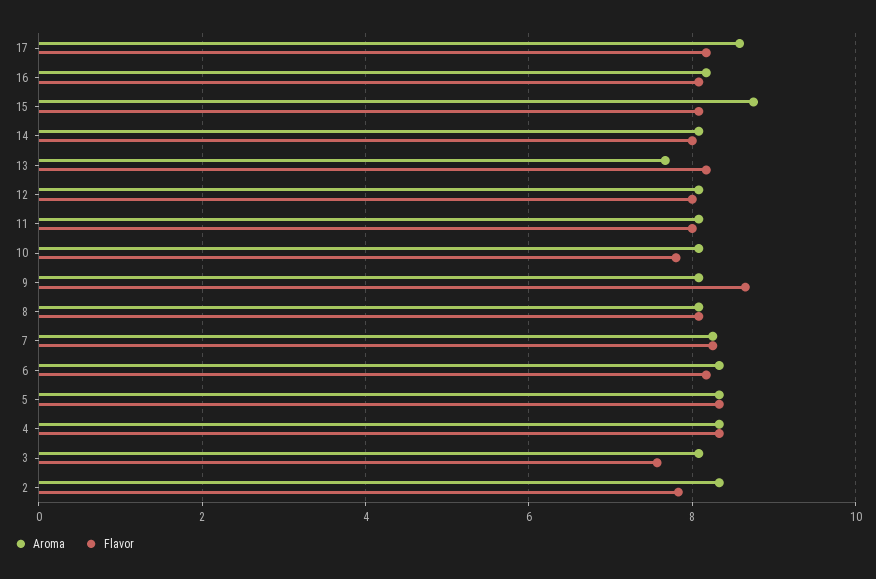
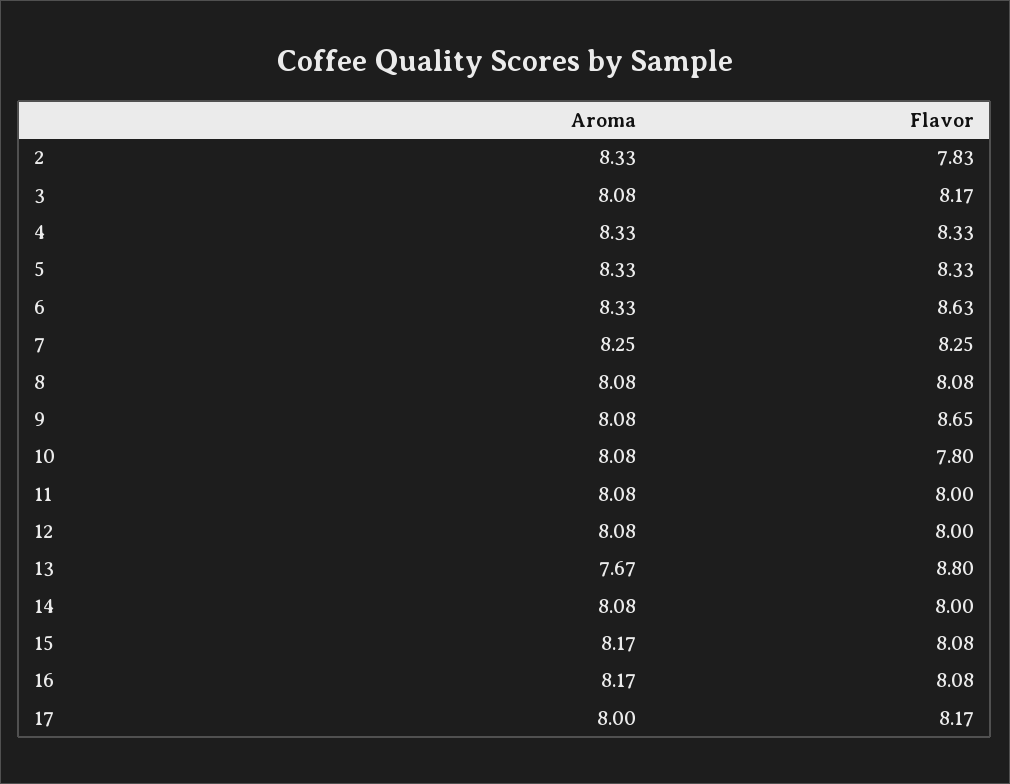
Aroma, 17: 8.6 -> 8
Aroma, 15: 8.8 -> 8.17
Flavor, 13: 8.2 -> 8.8
Flavor, 6: 8.2 -> 8.63
Flavor, 3: 7.6 -> 8.17

